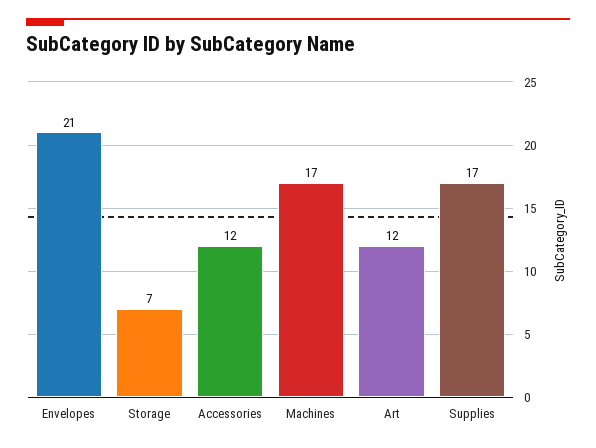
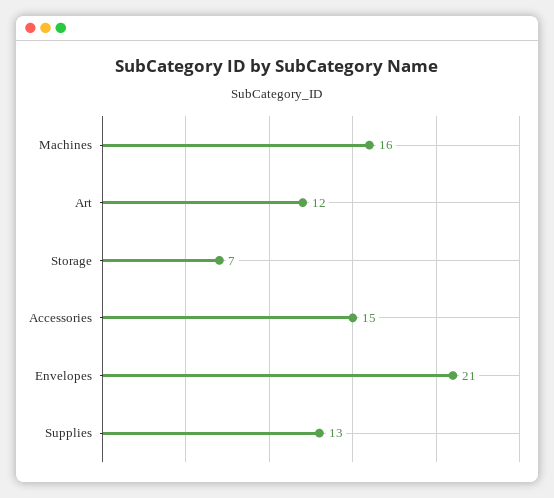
Accessories: 12 -> 15
Machines: 17 -> 16
Supplies: 17 -> 13

